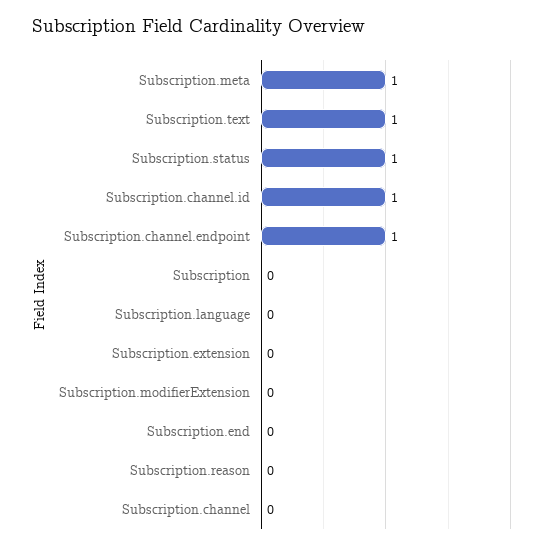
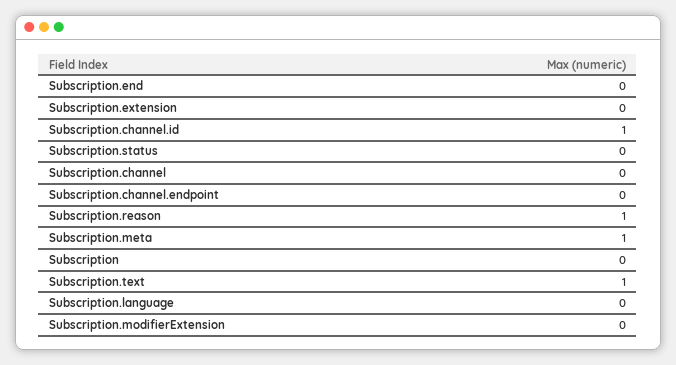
Subscription.status: 1 -> 0
Subscription.channel.endpoint: 1 -> 0
Subscription.reason: 0 -> 1

